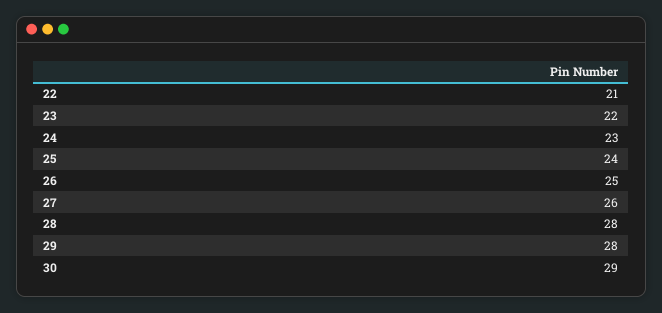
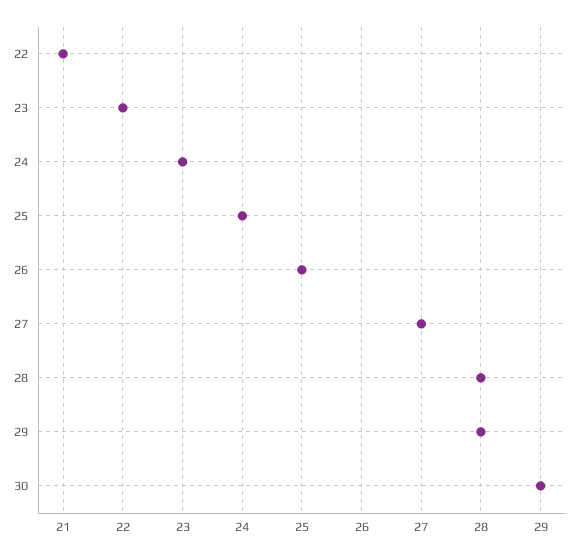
27: 26 -> 27

